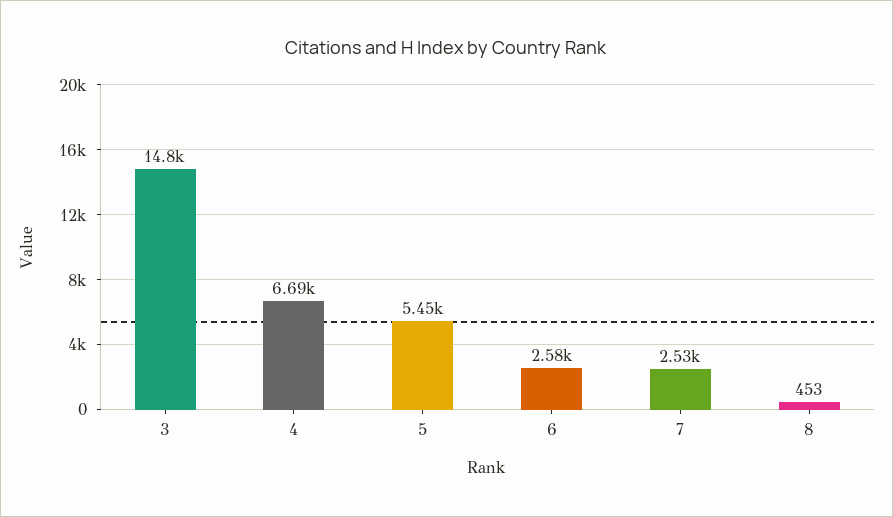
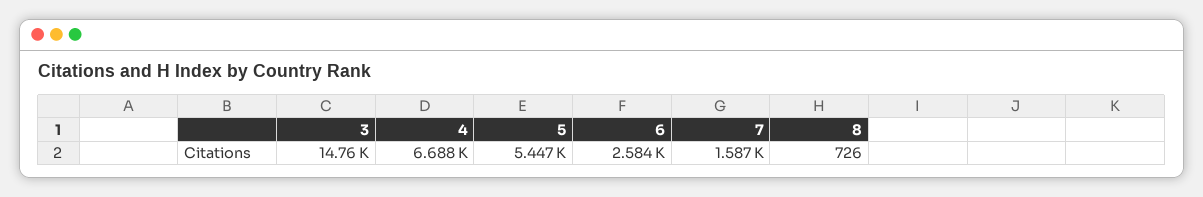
7: 2530 -> 1587
8: 453 -> 726

